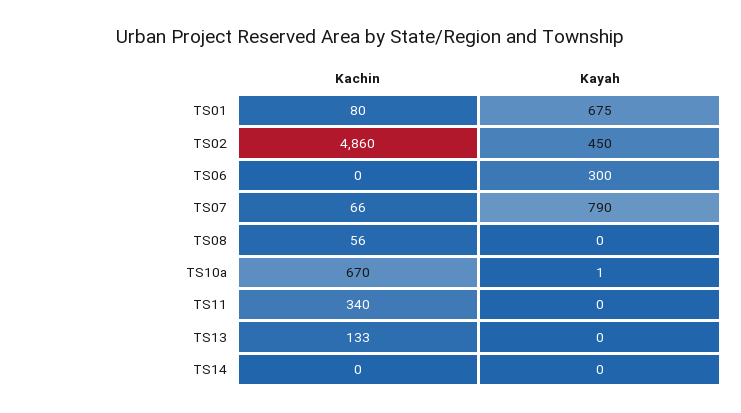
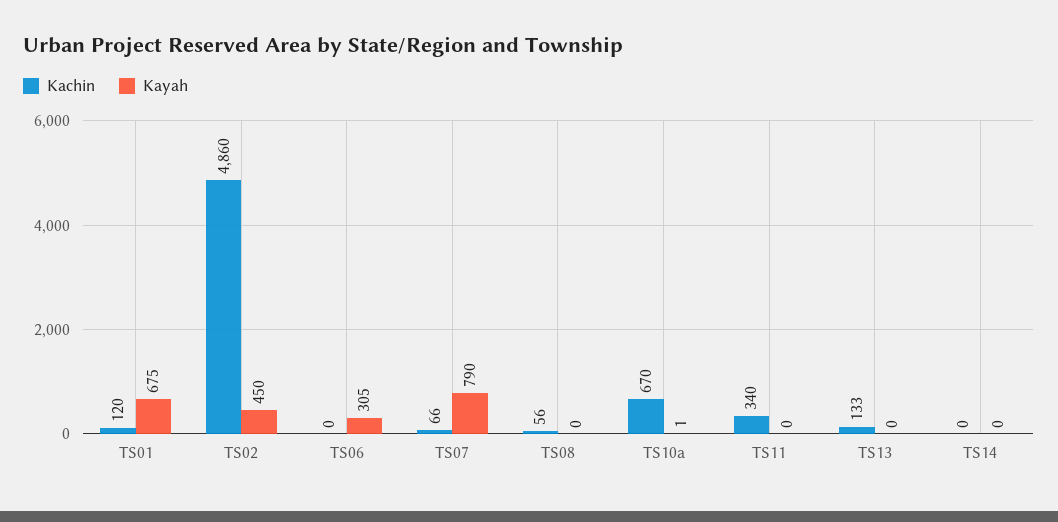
Kachin, TS01: 80 -> 120
Kayah, TS06: 300 -> 305

